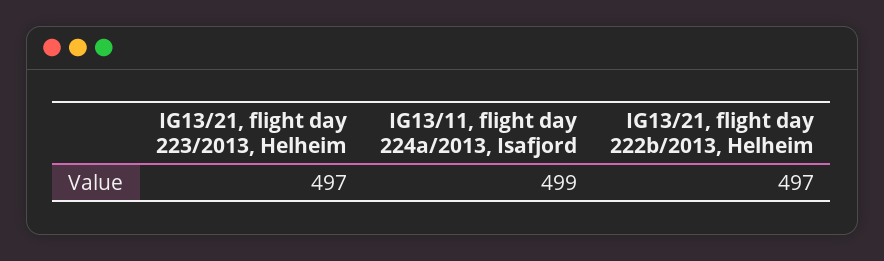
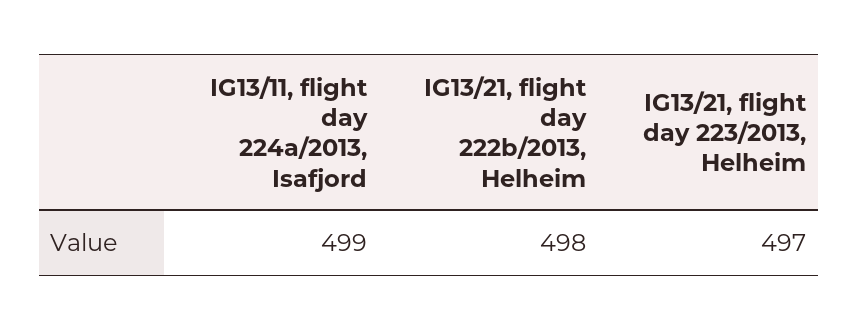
IG13/21, flight day 222b/2013, Helheim: 497 -> 498

